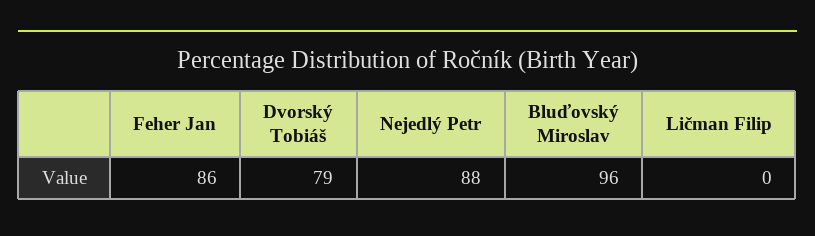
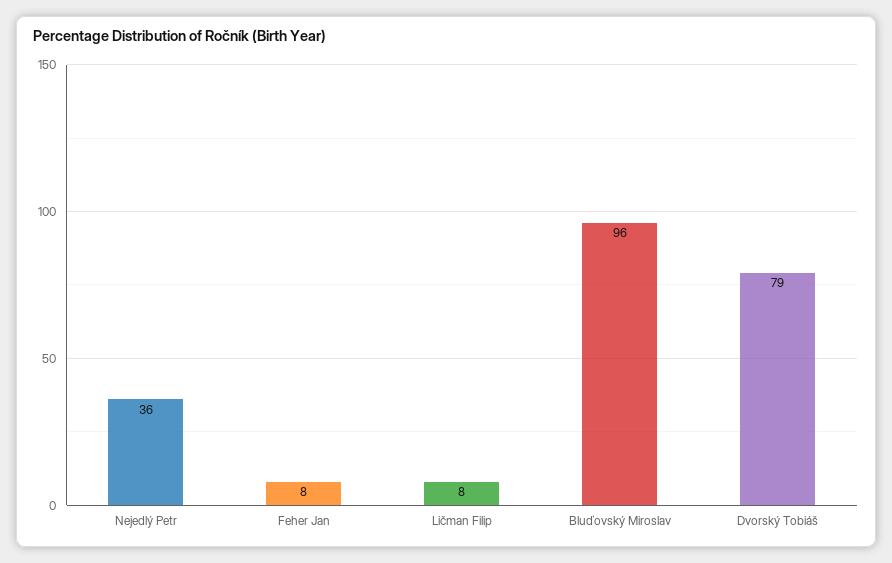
Feher Jan: 86 -> 8
Nejedlý Petr: 88 -> 36
Ličman Filip: 0 -> 8

